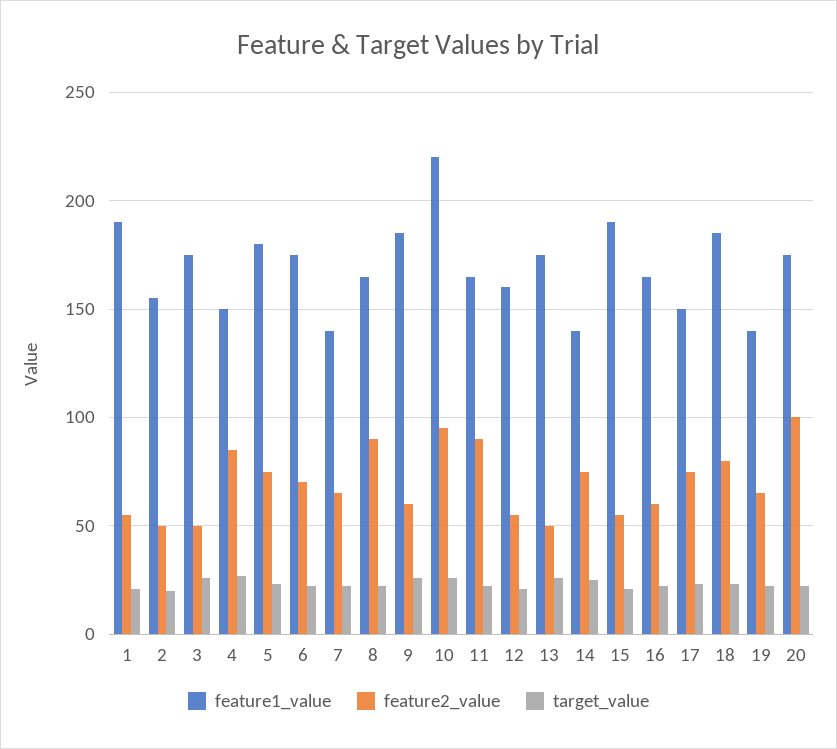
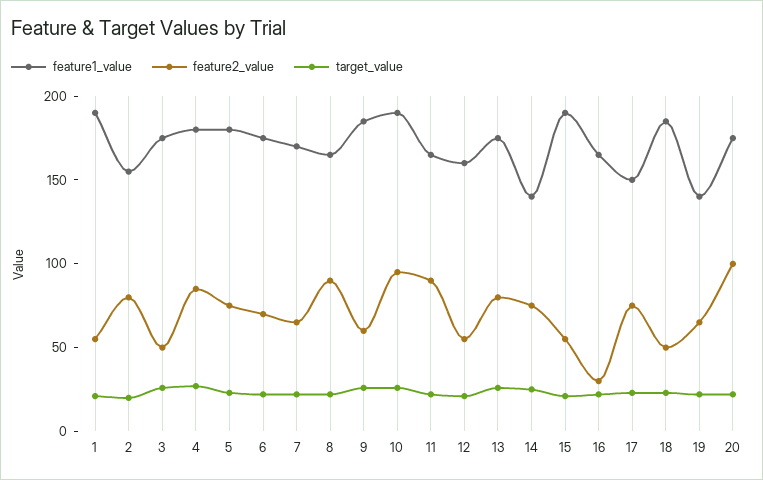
feature2_value, 2: 50 -> 80
feature1_value, 4: 150 -> 180
feature1_value, 7: 140 -> 170
feature1_value, 10: 220 -> 190
feature2_value, 13: 50 -> 80
feature2_value, 16: 60 -> 30
feature2_value, 18: 80 -> 50

